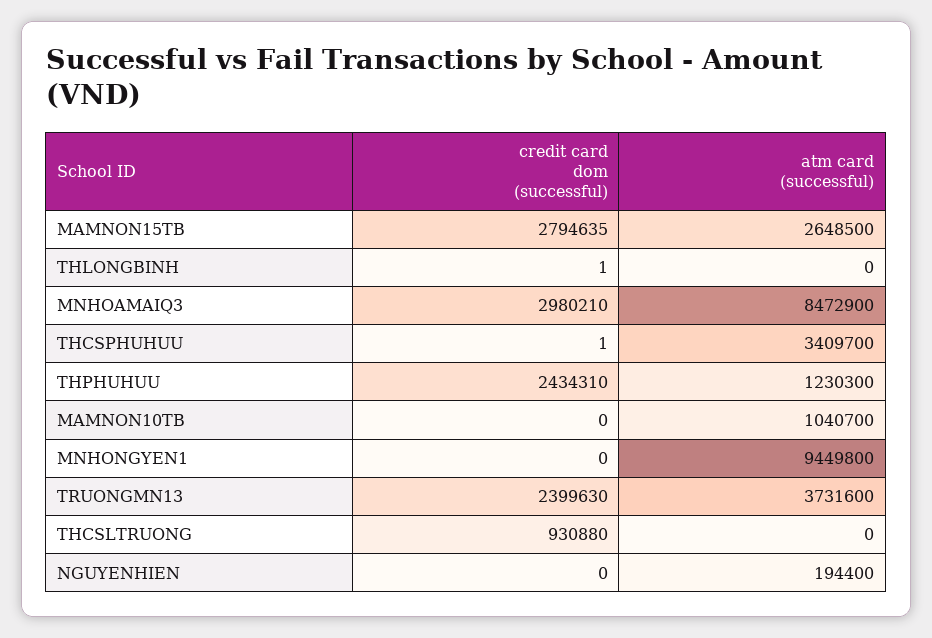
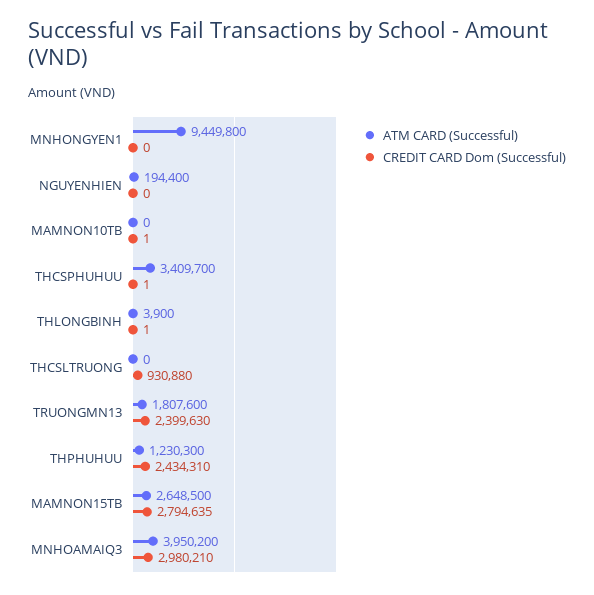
atm card (successful), THLONGBINH: 0 -> 3900
atm card (successful), MNHOAMAIQ3: 8472900 -> 3950200
credit card dom (successful), MAMNON10TB: 0 -> 1
atm card (successful), MAMNON10TB: 1040700 -> 0
atm card (successful), TRUONGMN13: 3731600 -> 1807600

